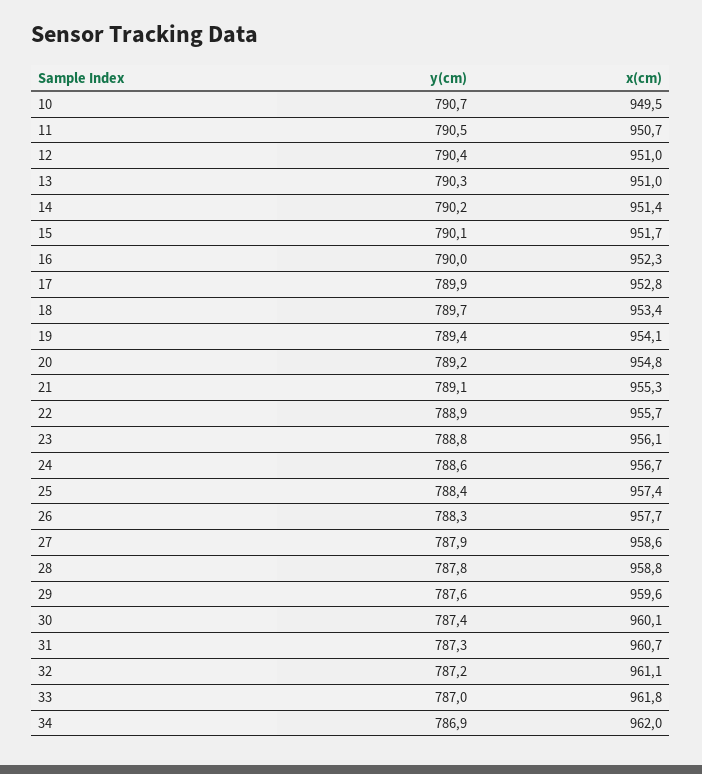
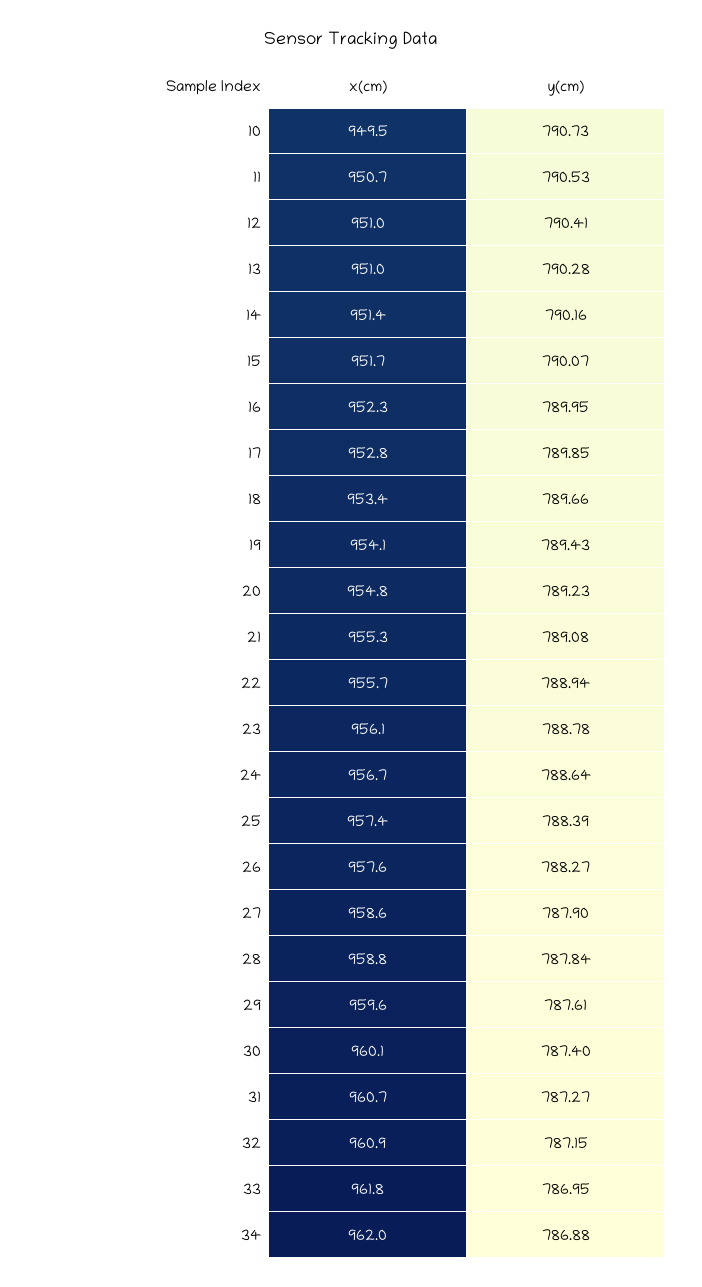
x(cm), 26: 957.7 -> 957.6
x(cm), 32: 961.1 -> 960.9

